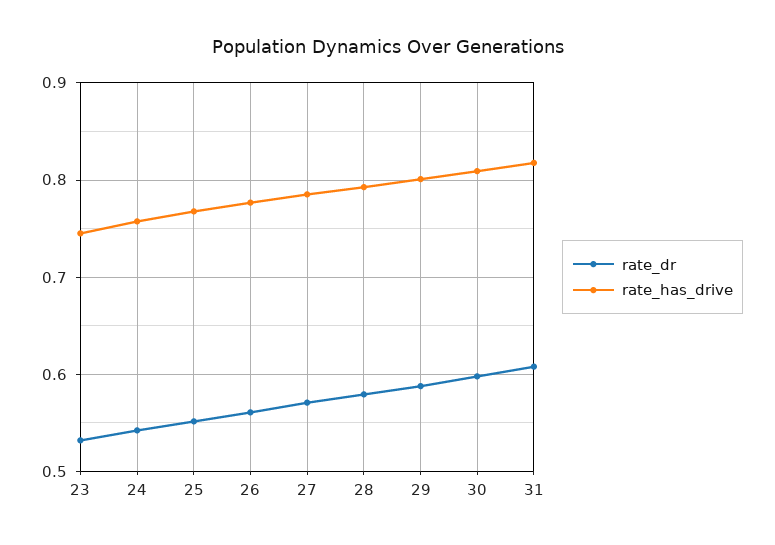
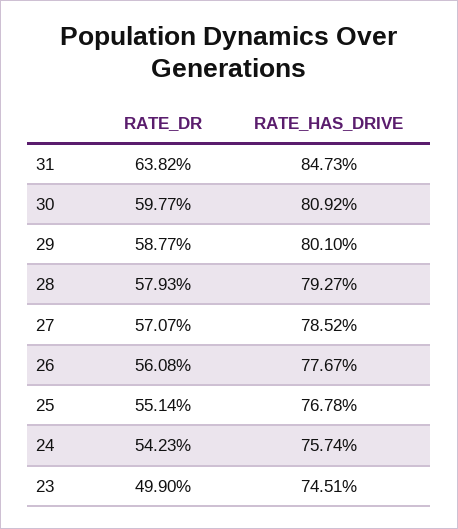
rate_dr, 23: 0.53 -> 0.499
rate_dr, 31: 0.61 -> 0.6382
rate_has_drive, 31: 0.82 -> 0.8473

